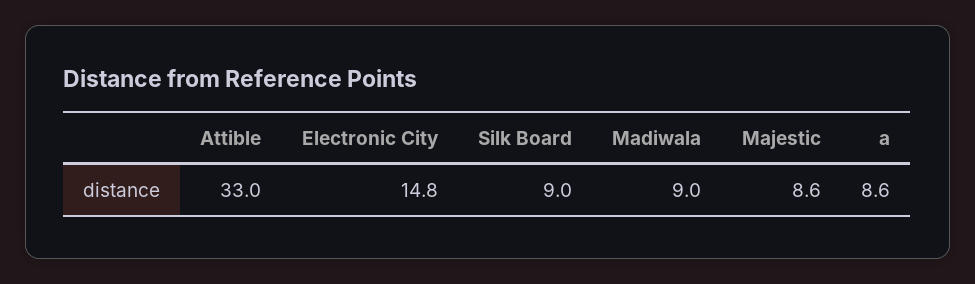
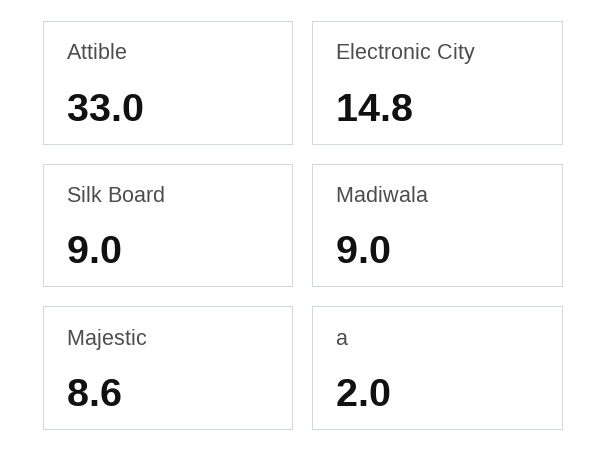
a: 8.6 -> 2

